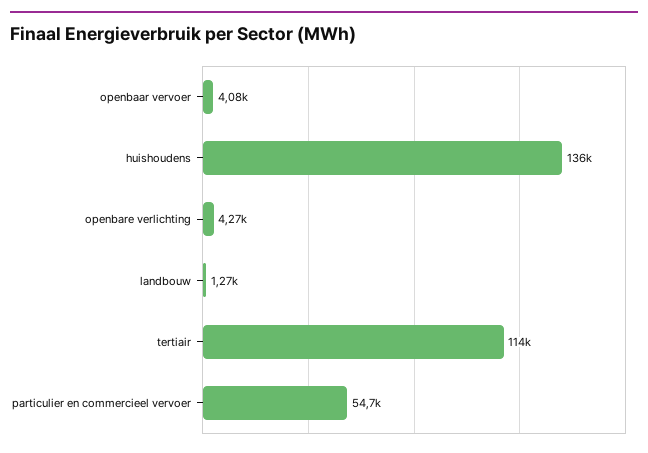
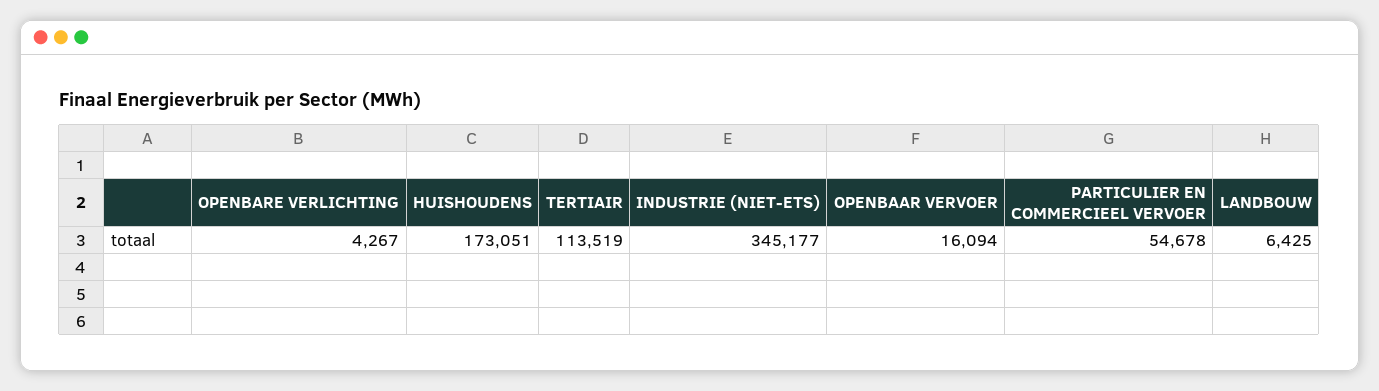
openbaar vervoer: 4080 -> 16094
huishoudens: 136000 -> 173051
landbouw: 1270 -> 6425
INDUSTRIE (NIET-ETS): none -> 345177

